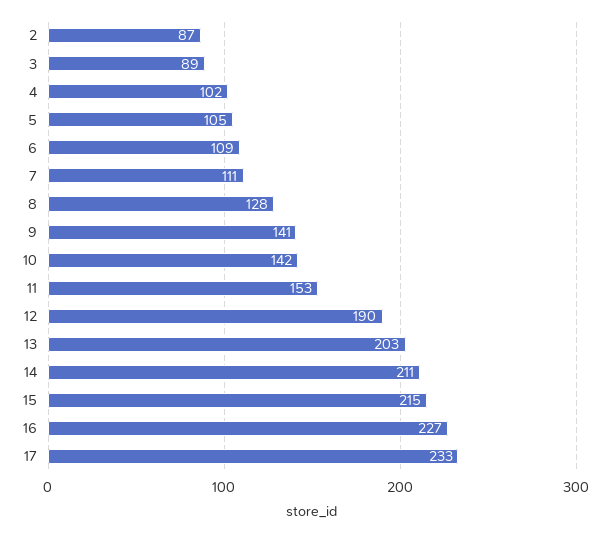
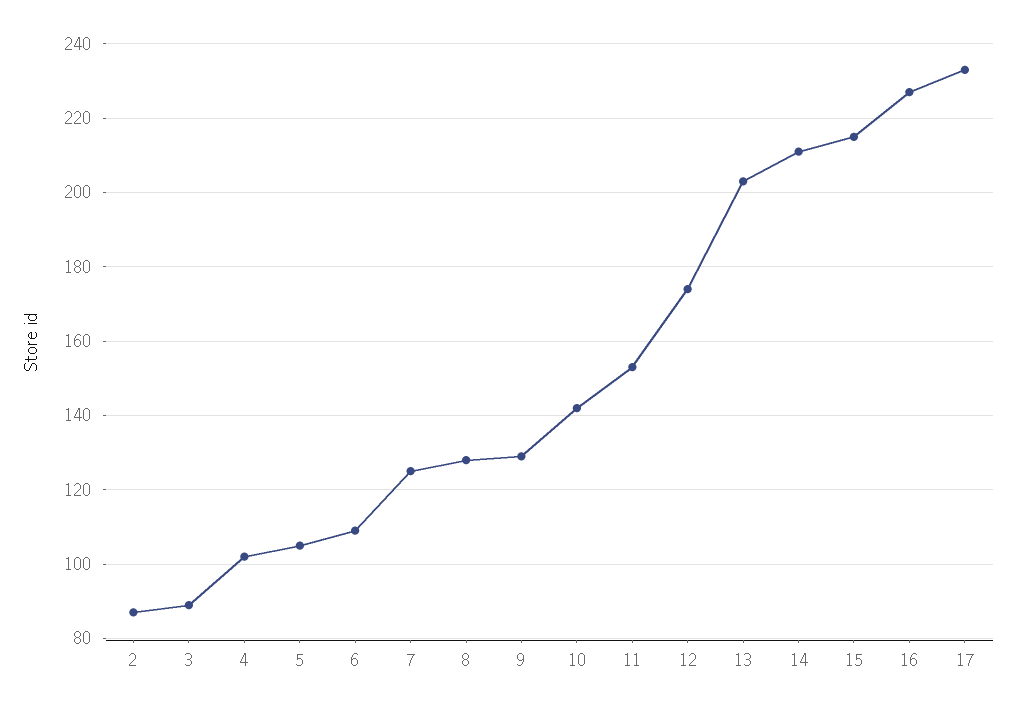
7: 111 -> 125
9: 141 -> 130
12: 190 -> 175

